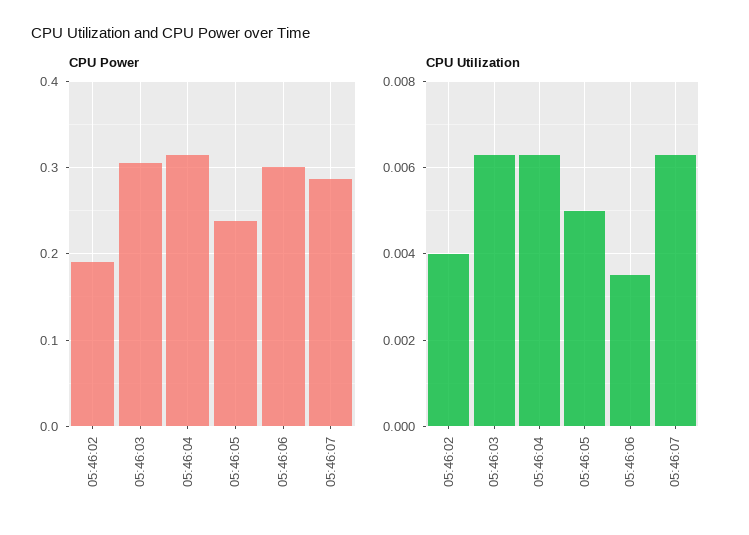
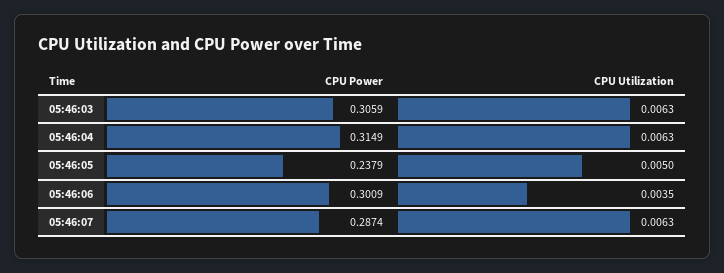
CPU Power, 05:46:02: 0.19 -> none
CPU Utilization, 05:46:02: 0.004 -> none

